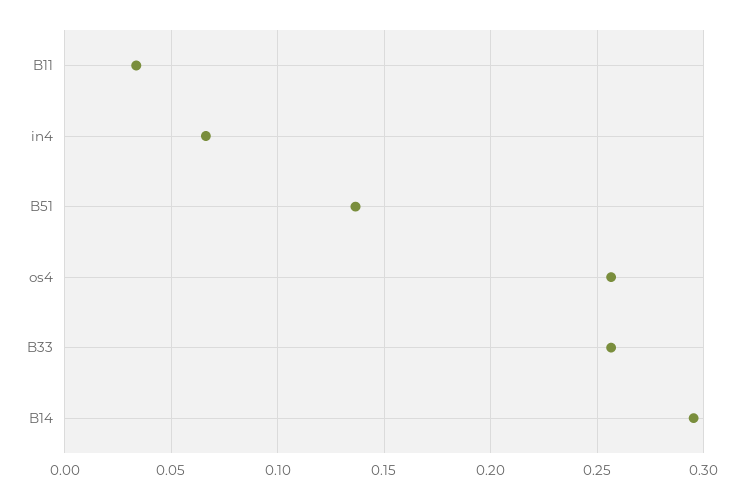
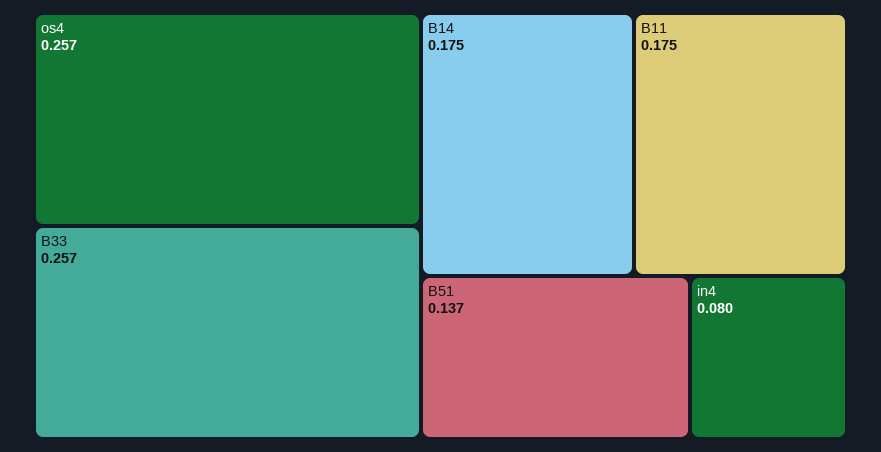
B11: 0.035 -> 0.175
in4: 0.065 -> 0.08
B14: 0.295 -> 0.175

